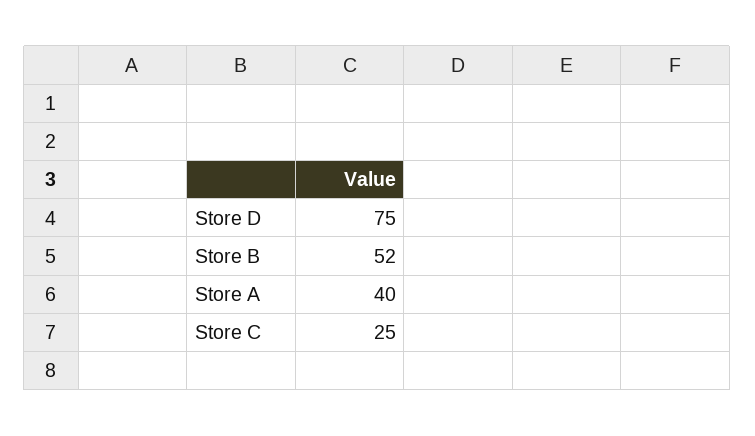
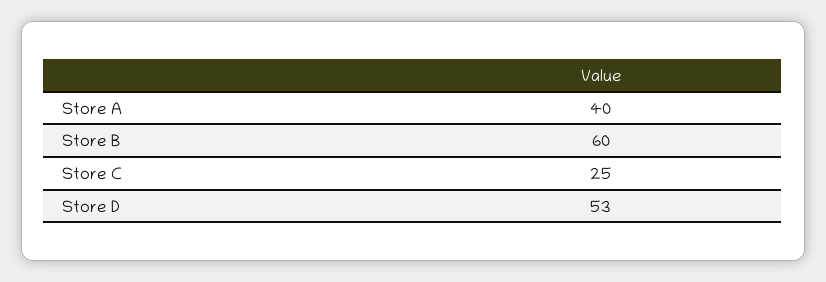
Store D: 75 -> 53
Store B: 52 -> 60

